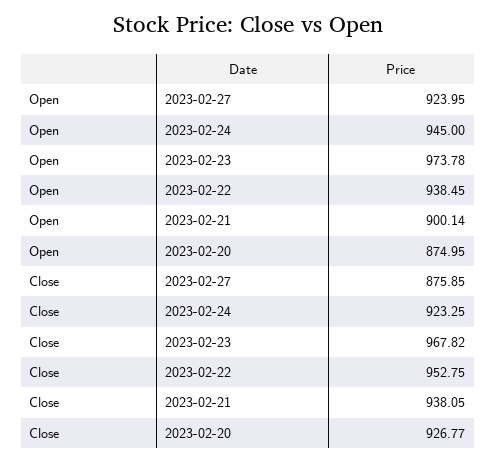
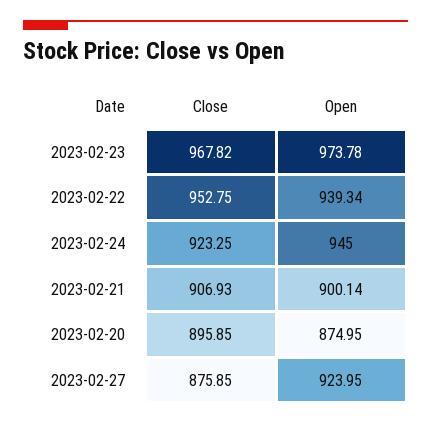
Open, 2023-02-22: 938.45 -> 939.34
Close, 2023-02-21: 938.05 -> 906.93
Close, 2023-02-20: 926.77 -> 895.85

